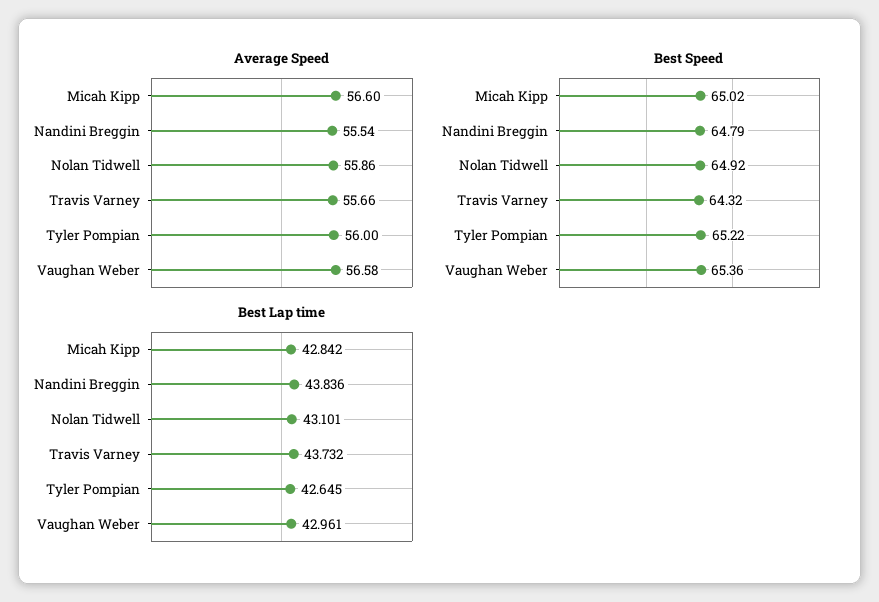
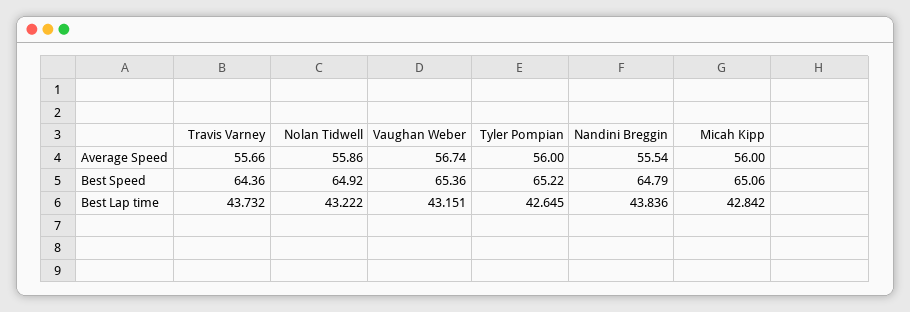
Average Speed, Micah Kipp: 56.6 -> 56
Average Speed, Vaughan Weber: 56.58 -> 56.74
Best Speed, Micah Kipp: 65.02 -> 65.06
Best Speed, Travis Varney: 64.32 -> 64.36
Best Lap time, Nolan Tidwell: 43.101 -> 43.222
Best Lap time, Vaughan Weber: 42.961 -> 43.151

